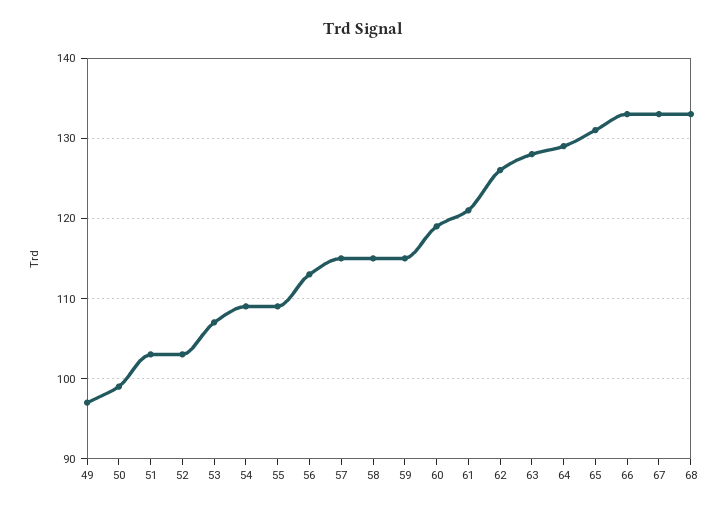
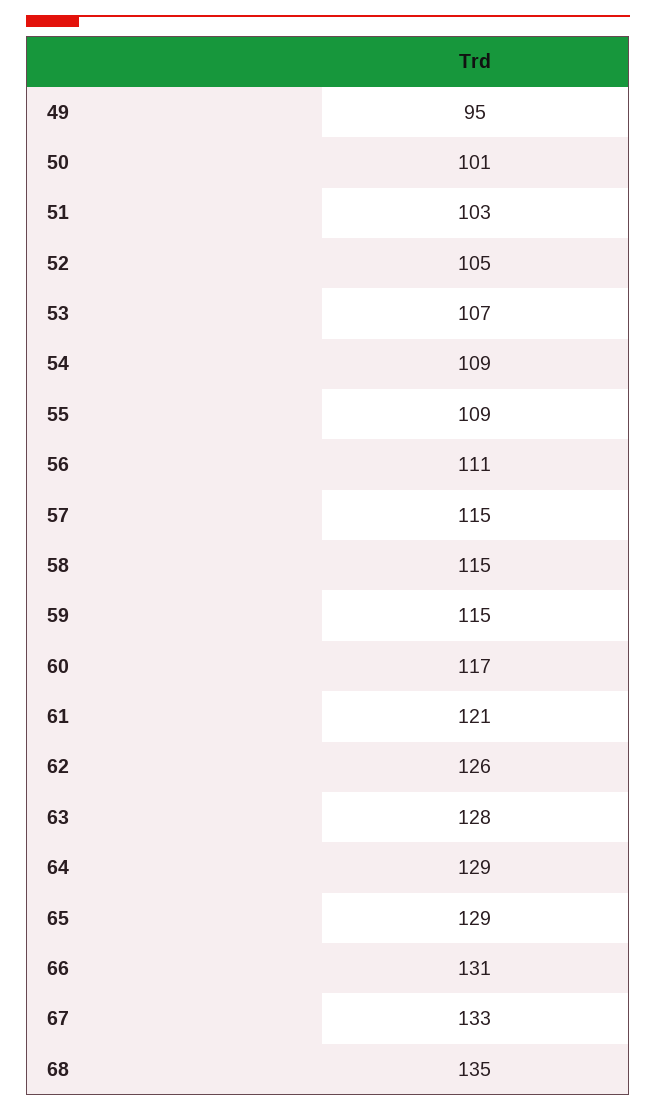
49: 97 -> 95
50: 99 -> 101
52: 103 -> 105
56: 113 -> 111
60: 119 -> 117
65: 131 -> 129
66: 133 -> 131
68: 133 -> 135

